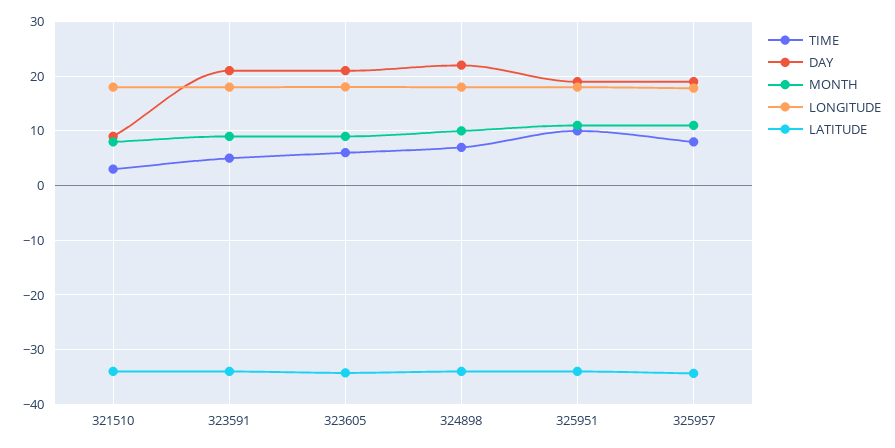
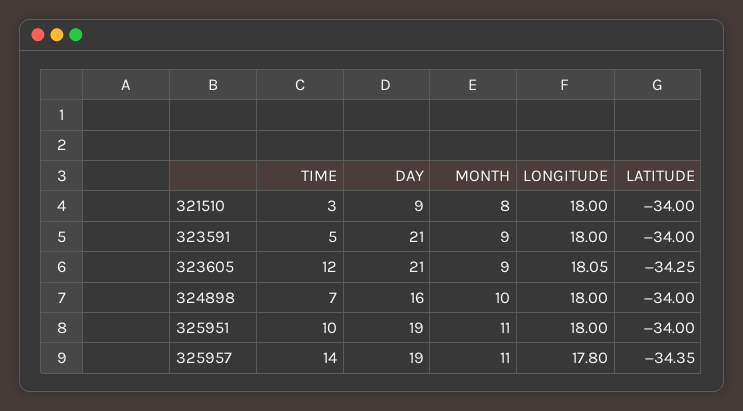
TIME, 323605: 6 -> 12
DAY, 324898: 22 -> 16
TIME, 325957: 8 -> 14

